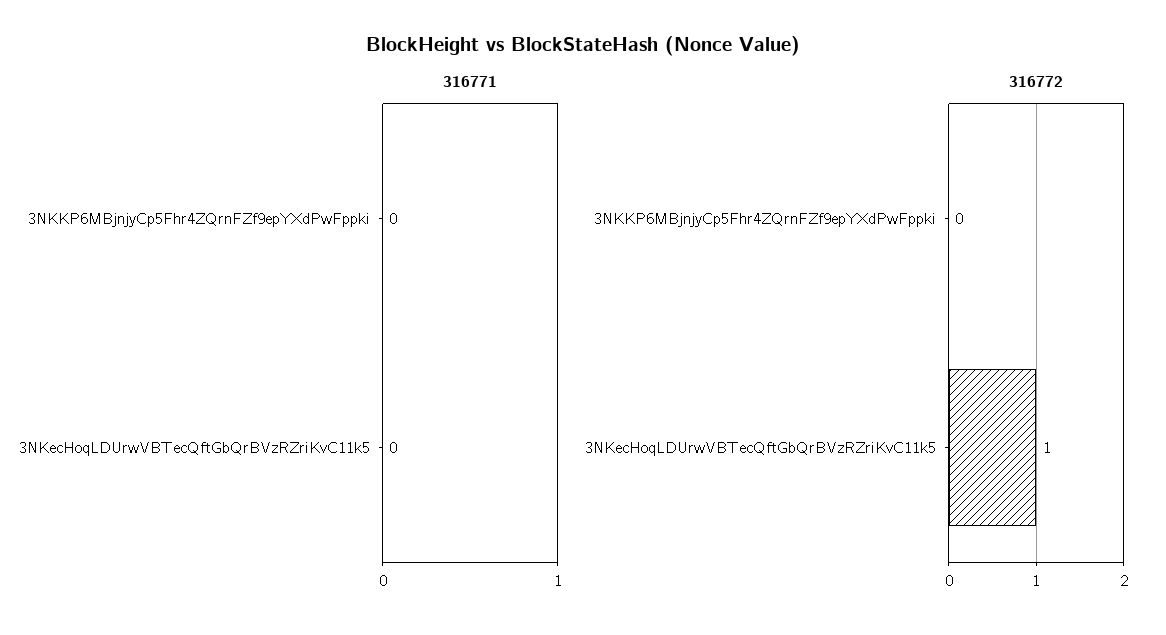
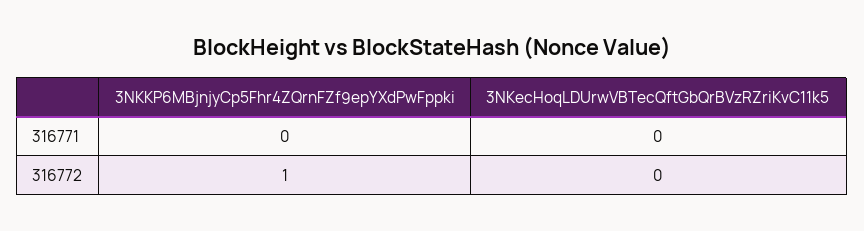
316772, 3NKKP6MBjnjyCp5Fhr4ZQrnFZf9epYXdPwFppki: 0 -> 1
316772, 3NKecHoqLDUrwVBTecQftGbQrBVzRZriKvC11k5: 1 -> 0

